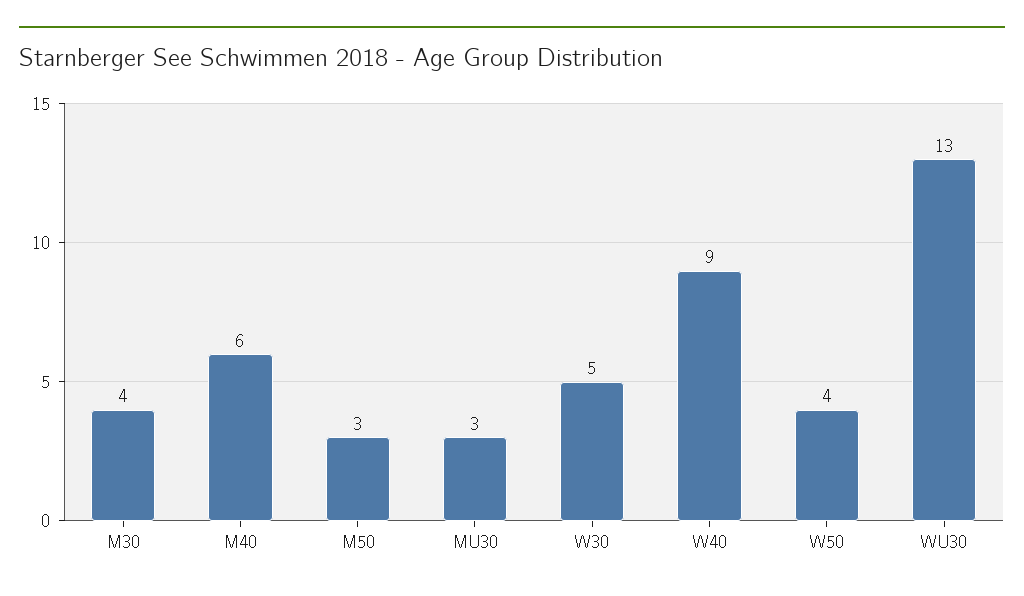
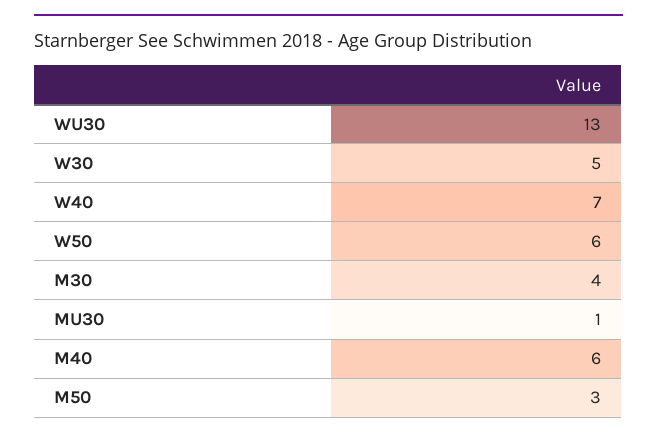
MU30: 3 -> 1
W40: 9 -> 7
W50: 4 -> 6

